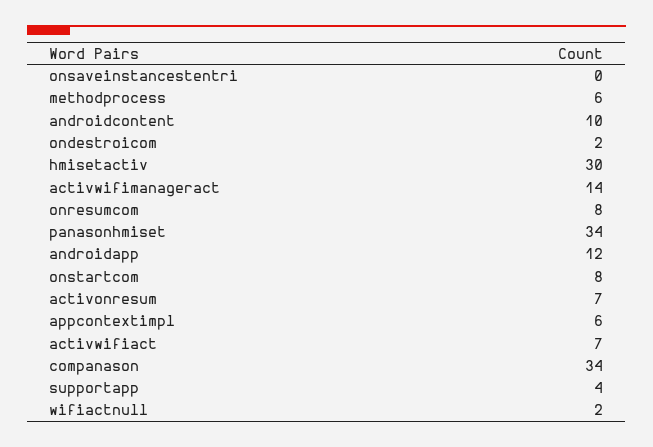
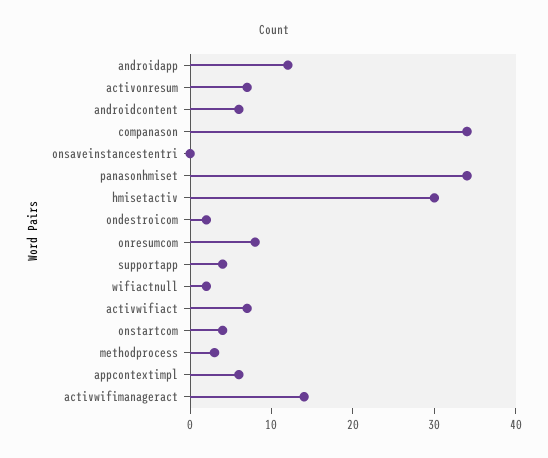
methodprocess: 6 -> 3
androidcontent: 10 -> 6
onstartcom: 8 -> 4

